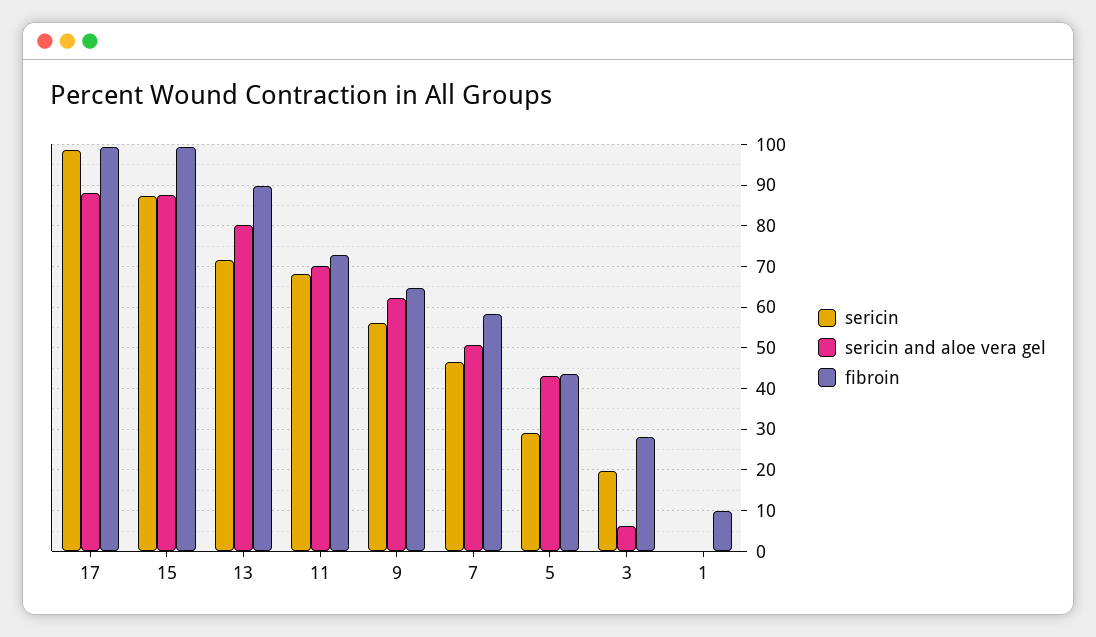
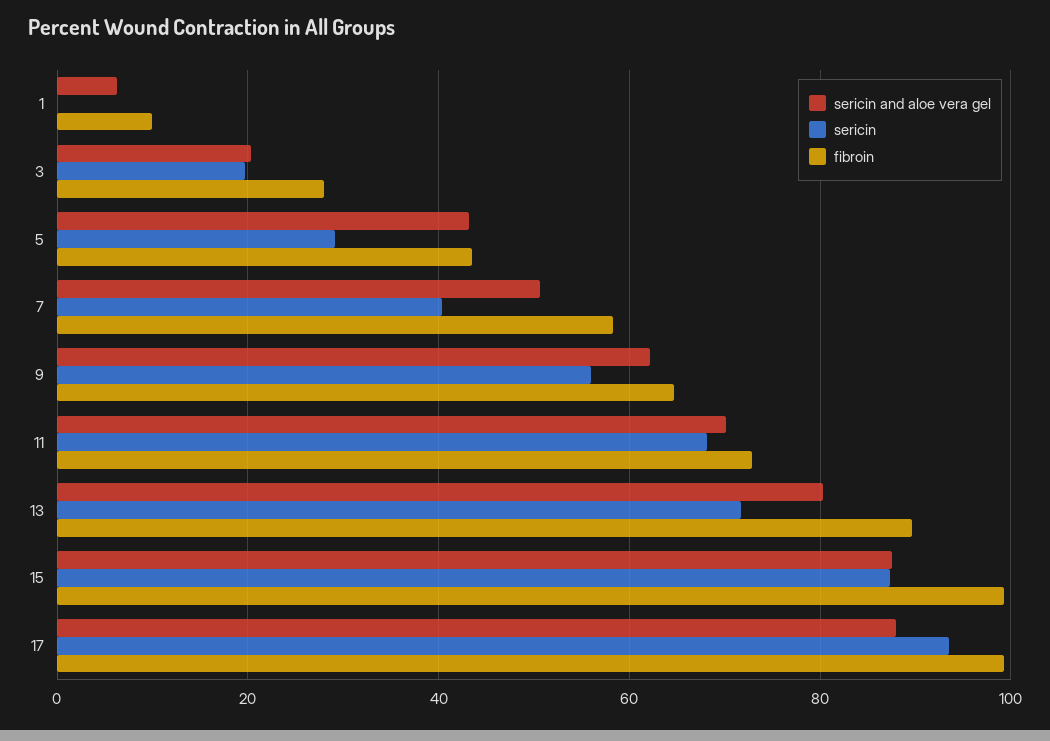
sericin, 17: 98 -> 94
sericin, 7: 46 -> 40
sericin and aloe vera gel, 3: 6 -> 20
sericin and aloe vera gel, 1: 0 -> 6

